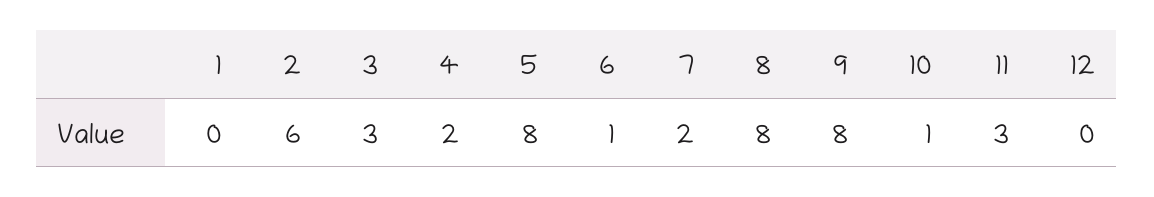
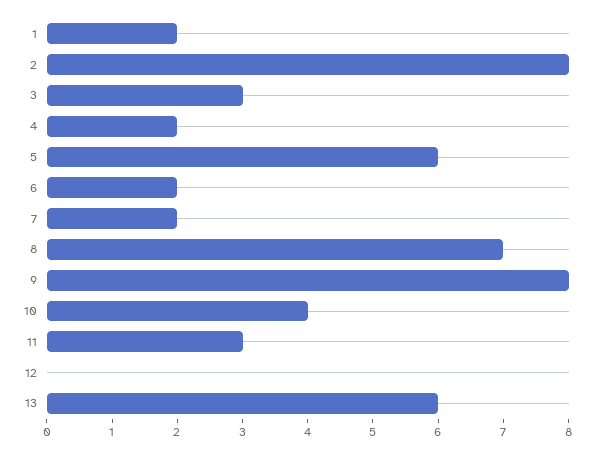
1: 0 -> 2
2: 6 -> 8
5: 8 -> 6
6: 1 -> 2
8: 8 -> 7
10: 1 -> 4
13: none -> 6

